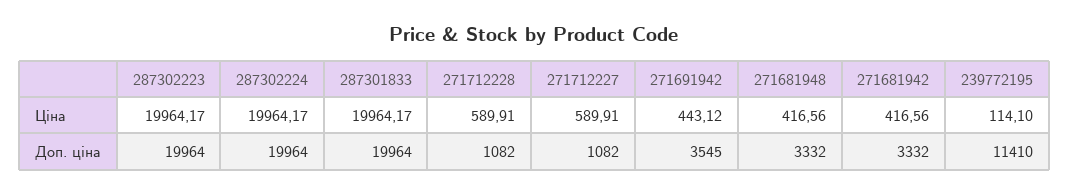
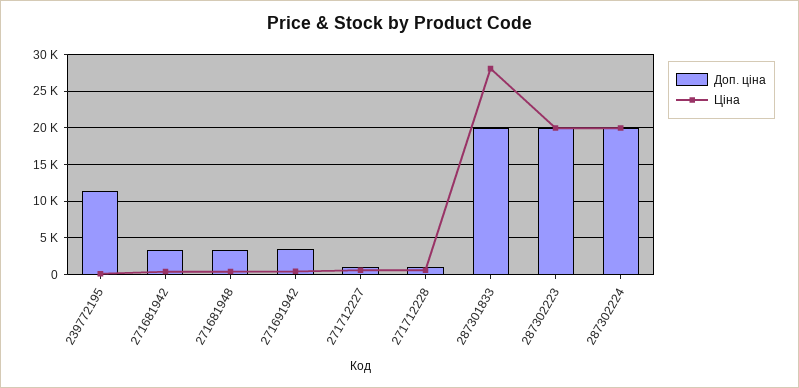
Ціна, 287301833: 19964.17 -> 28000

